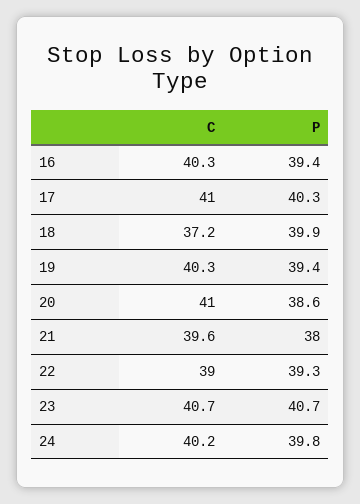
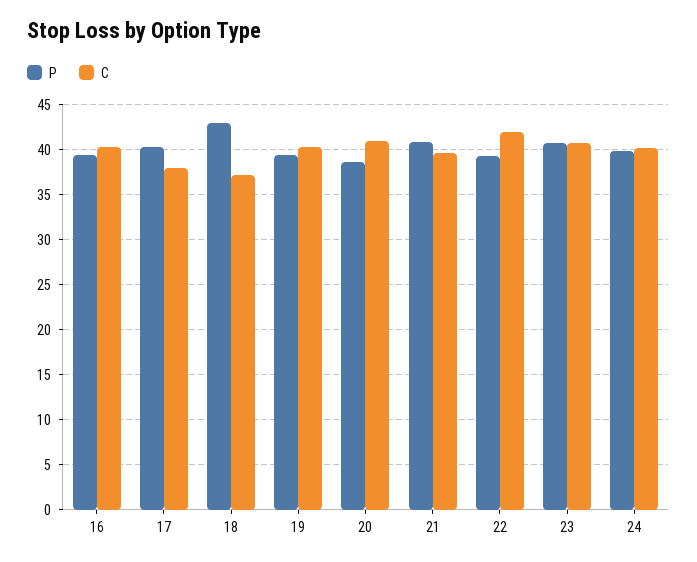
C, 17: 41 -> 38
P, 18: 39.9 -> 43
P, 21: 38 -> 41
C, 22: 39 -> 42

